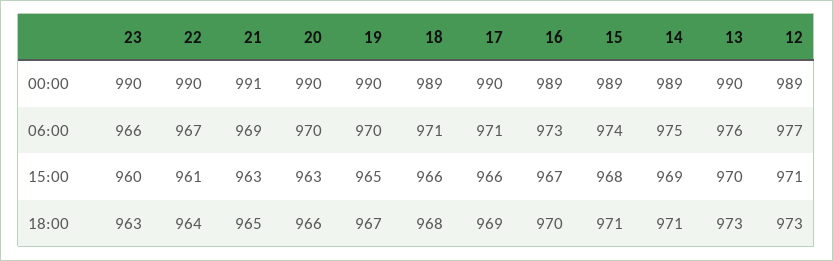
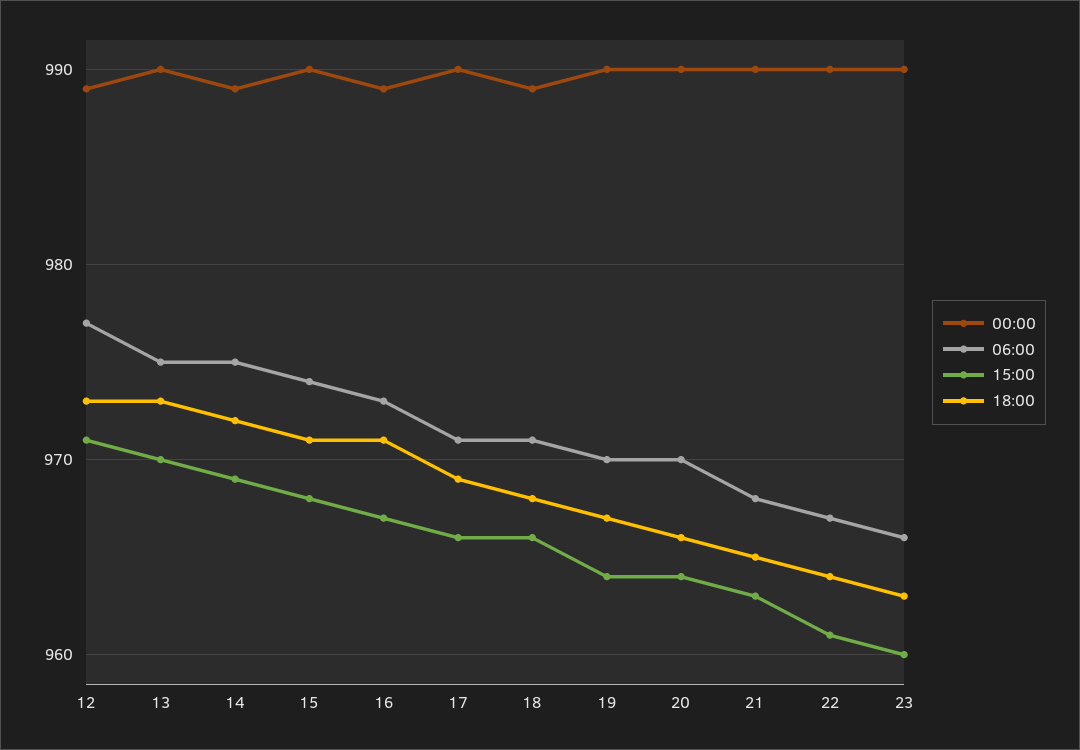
00:00, 21: 991 -> 990
00:00, 15: 989 -> 990
06:00, 21: 969 -> 968
06:00, 13: 976 -> 975
15:00, 20: 963 -> 964
15:00, 19: 965 -> 964
18:00, 16: 970 -> 971
18:00, 14: 971 -> 972

